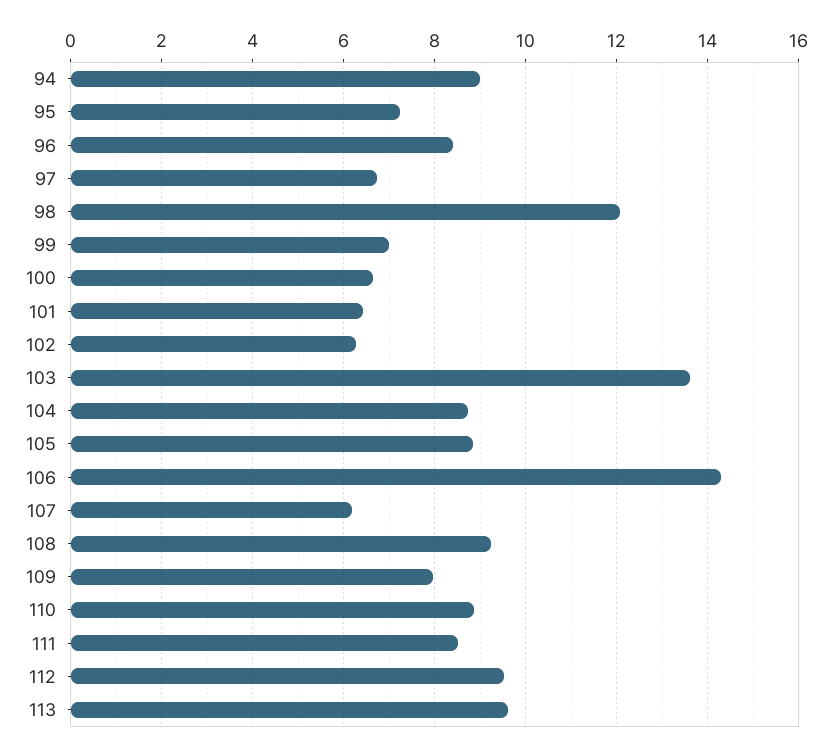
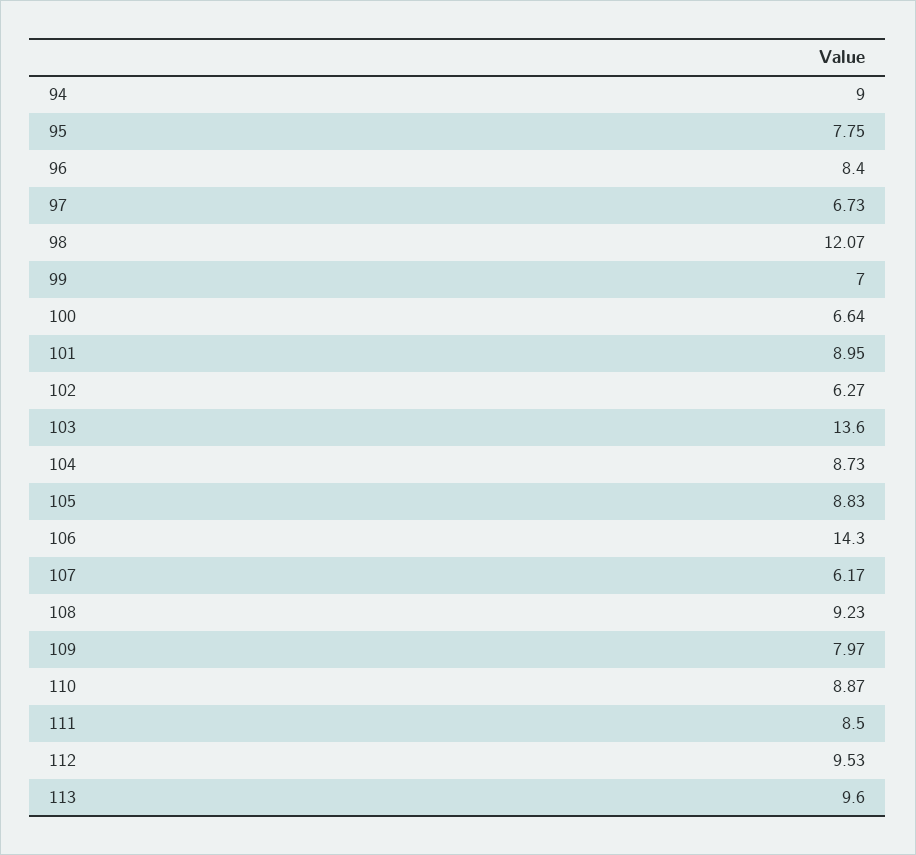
95: 7.2 -> 7.75
101: 6.4 -> 8.95

